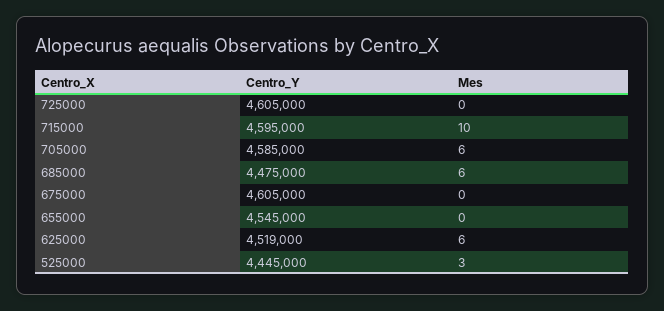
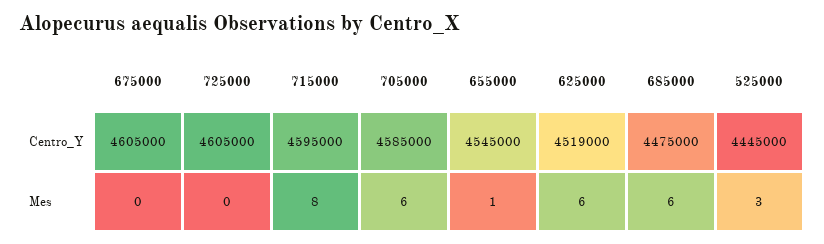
Mes, 715000: 10 -> 8
Mes, 655000: 0 -> 1

